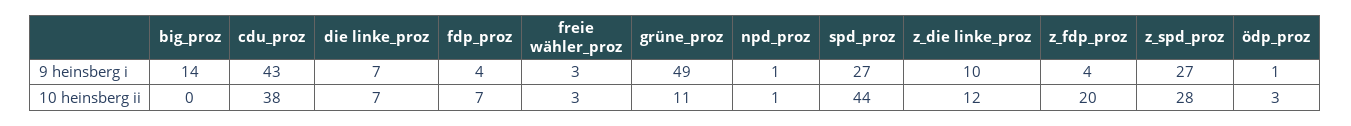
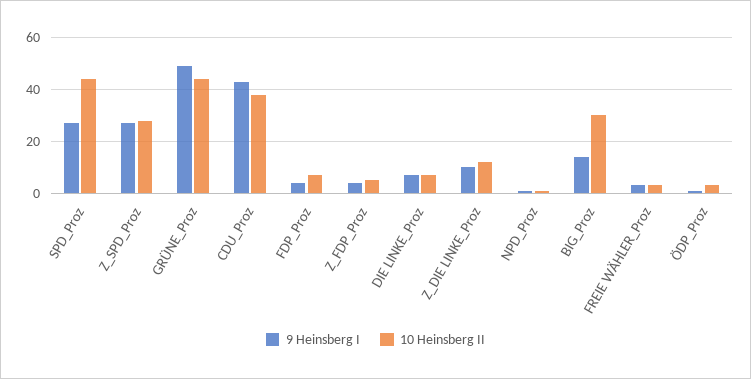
10 heinsberg ii, big_proz: 0 -> 30
10 heinsberg ii, grüne_proz: 11 -> 45
10 heinsberg ii, z_fdp_proz: 20 -> 5

